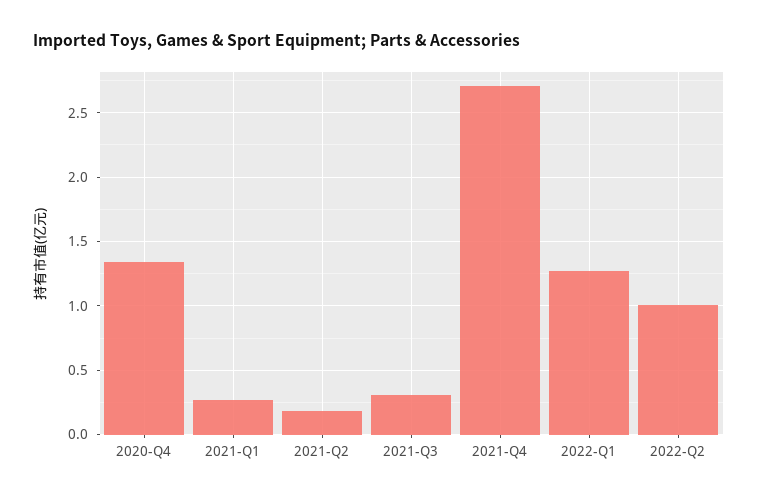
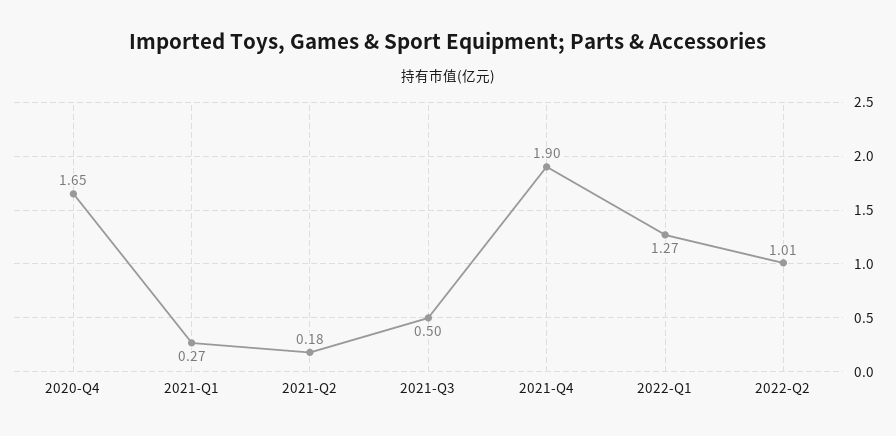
2020-Q4: 1.35 -> 1.65
2021-Q3: 0.3 -> 0.5
2021-Q4: 2.7 -> 1.9

